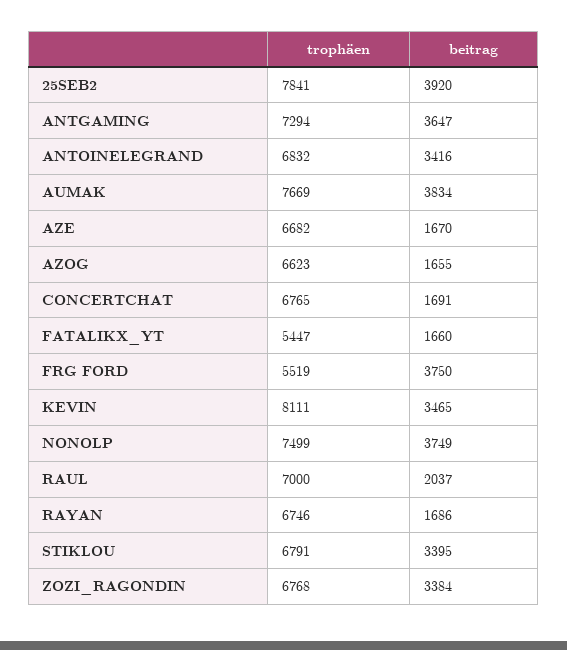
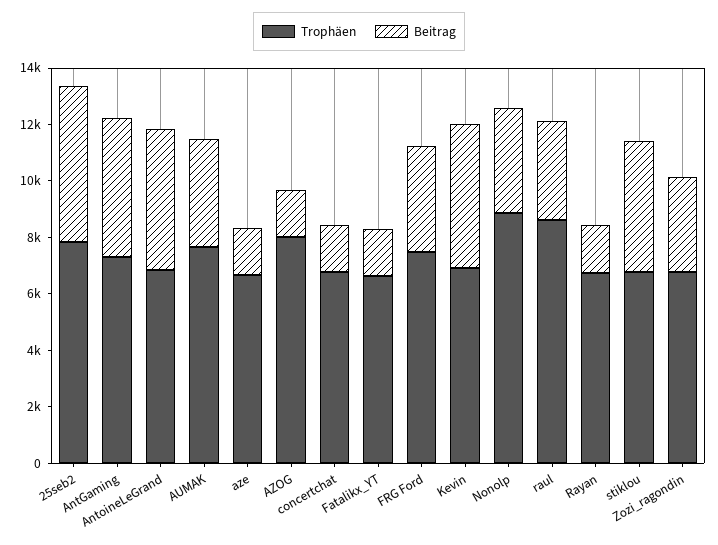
beitrag, 25SEB2: 3920 -> 5500
beitrag, ANTGAMING: 3647 -> 5000
beitrag, ANTOINELEGRAND: 3416 -> 5000
trophäen, AZOG: 6623 -> 8000
trophäen, FATALIKX_YT: 5447 -> 6500
trophäen, FRG FORD: 5519 -> 7500
trophäen, KEVIN: 8111 -> 7000
beitrag, KEVIN: 3465 -> 5000
trophäen, NONOLP: 7499 -> 9000
trophäen, RAUL: 7000 -> 8500
beitrag, RAUL: 2037 -> 3500
beitrag, STIKLOU: 3395 -> 4500

